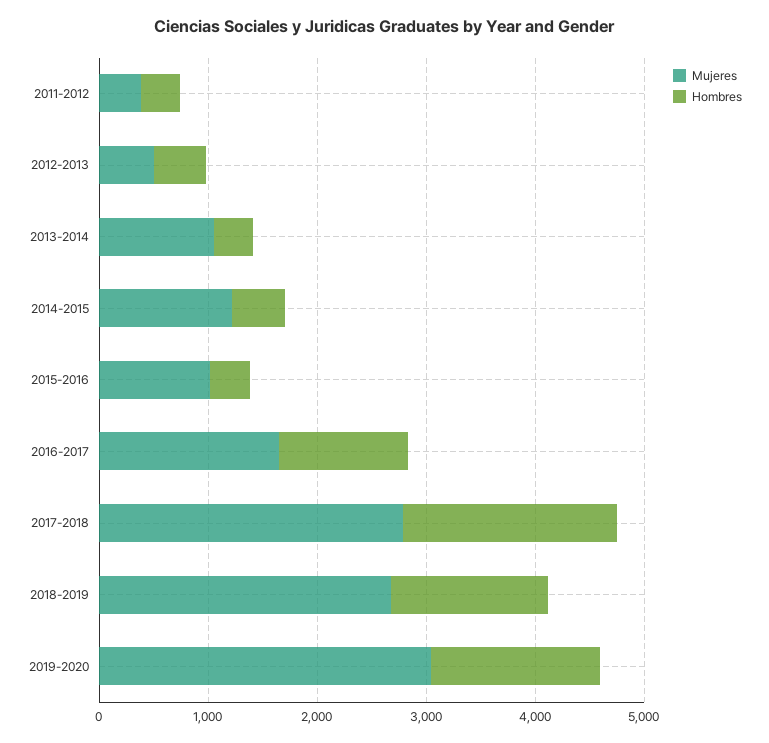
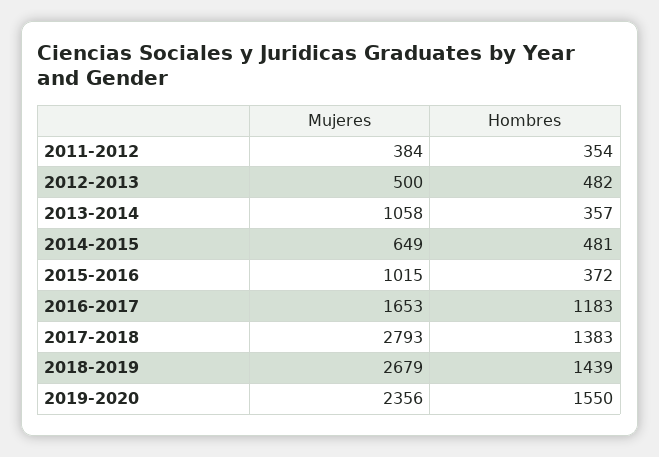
Mujeres, 2014-2015: 1200 -> 649
Hombres, 2017-2018: 2000 -> 1383
Mujeres, 2019-2020: 3000 -> 2356

